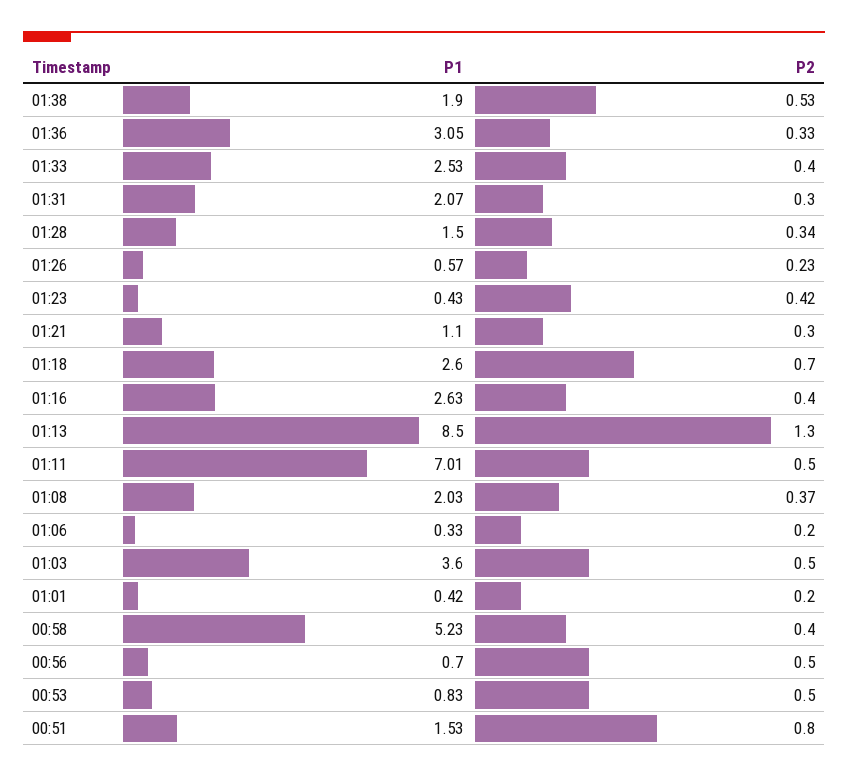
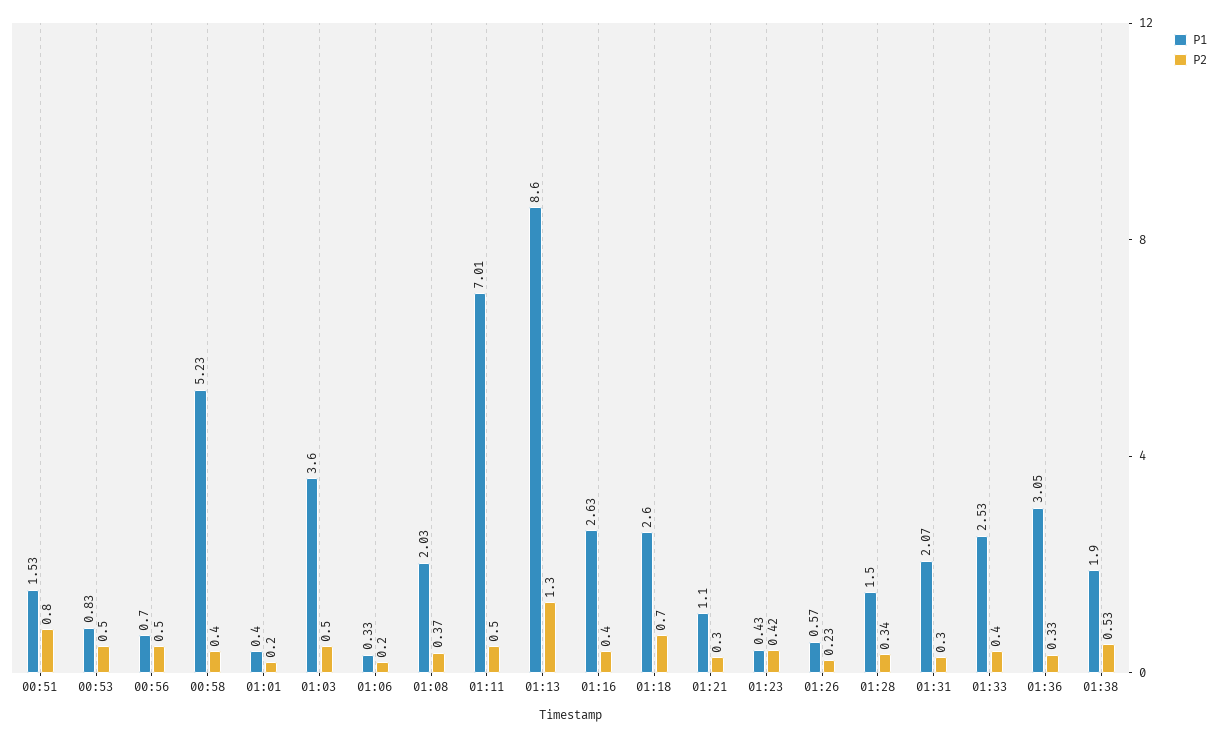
P1, 01:13: 8.5 -> 8.6
P1, 01:01: 0.42 -> 0.4

